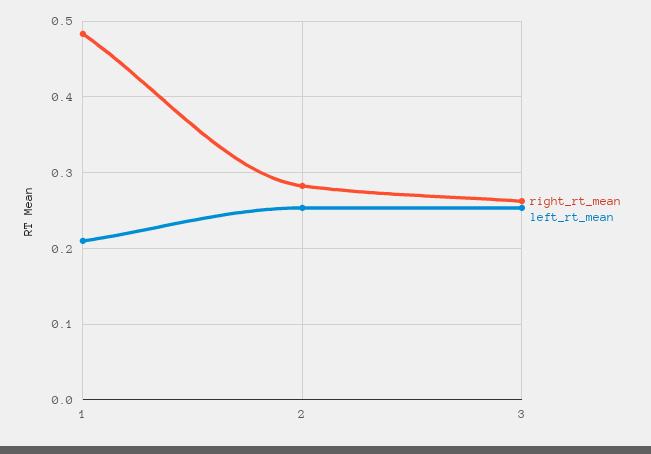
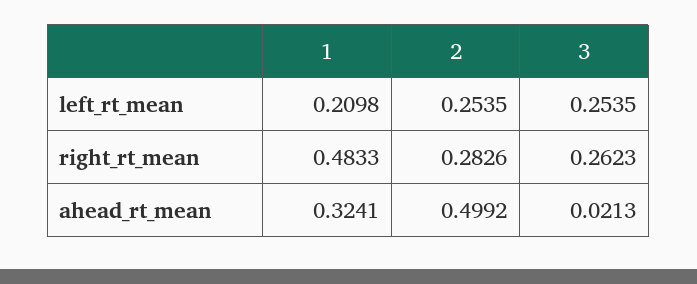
ahead_rt_mean, 1: none -> 0.3241
ahead_rt_mean, 2: none -> 0.4992
ahead_rt_mean, 3: none -> 0.0213

